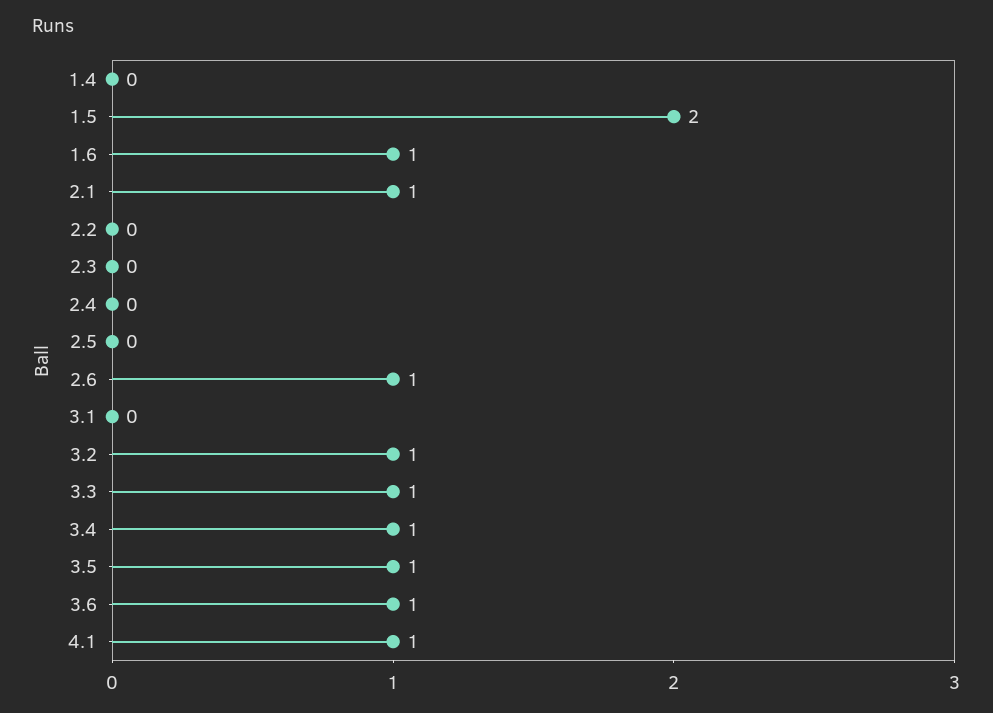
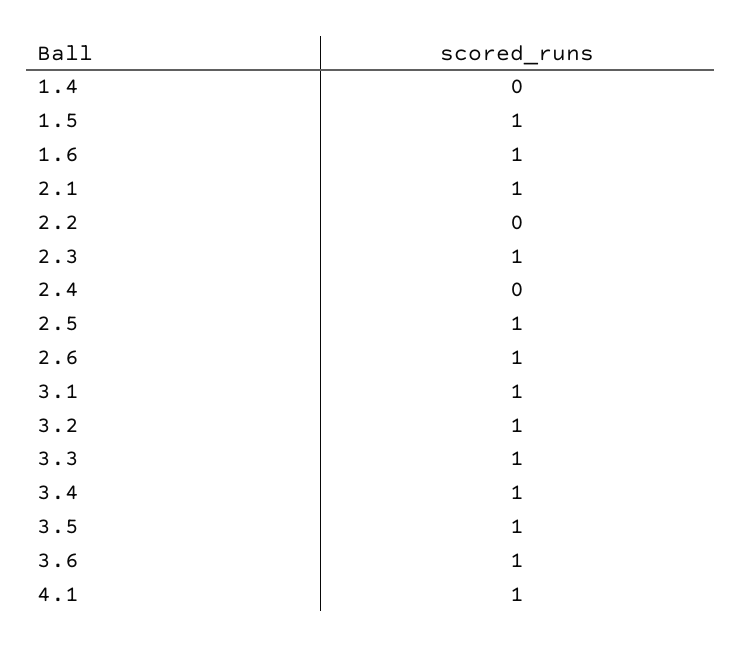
1.5: 2 -> 1
2.3: 0 -> 1
2.5: 0 -> 1
3.1: 0 -> 1

